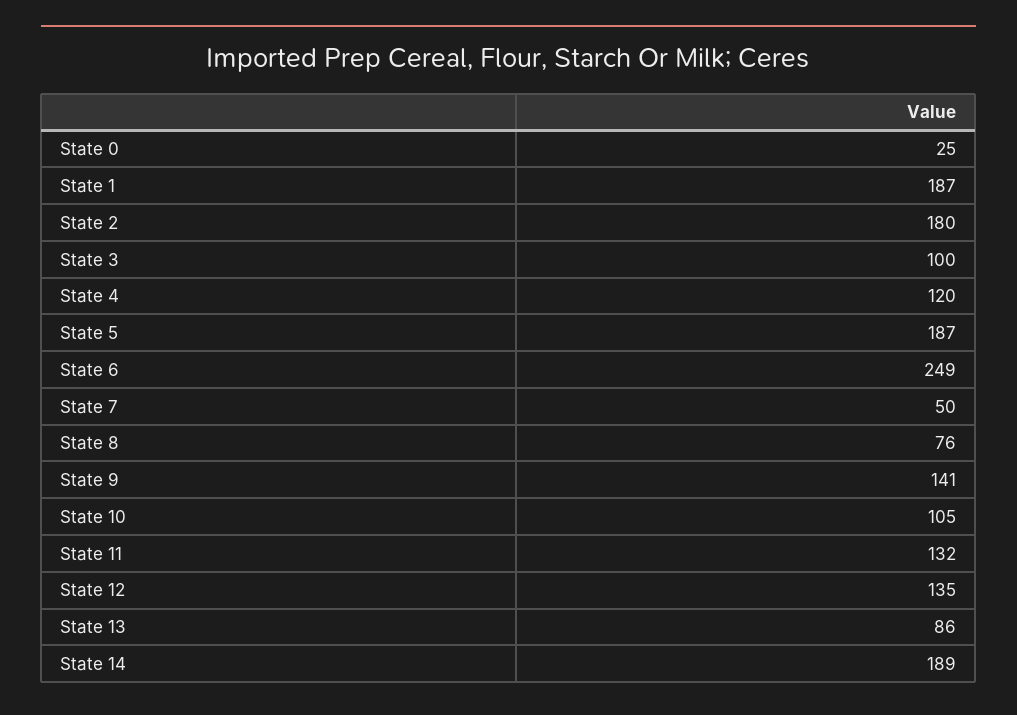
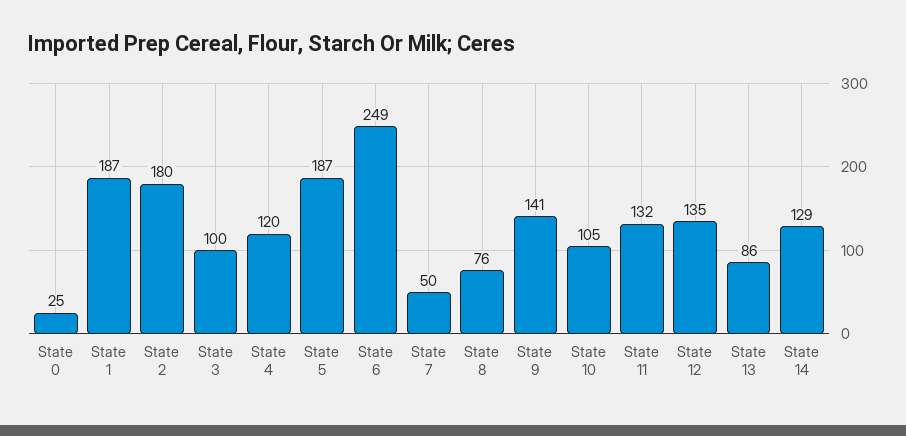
State 14: 189 -> 129

